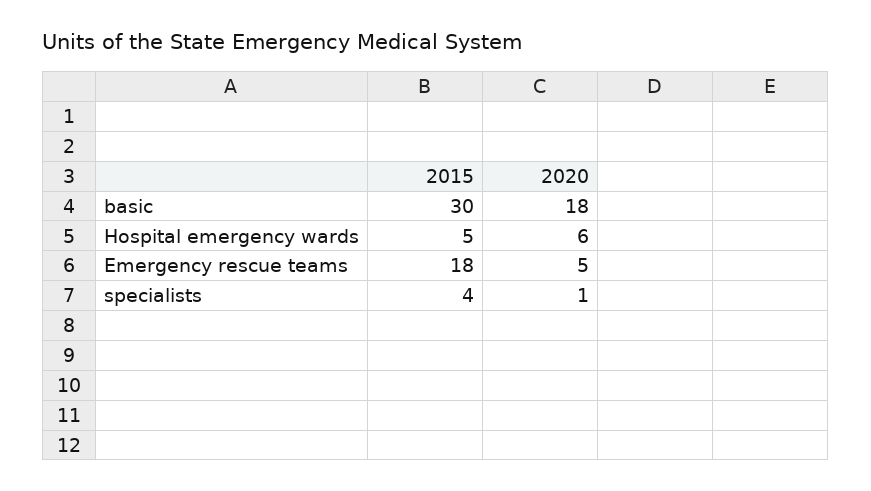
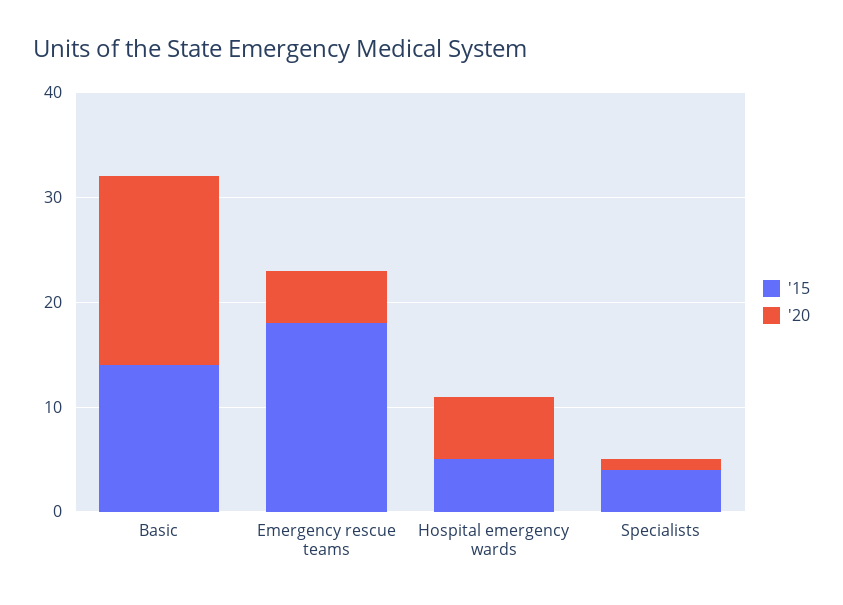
2015, basic: 30 -> 14

